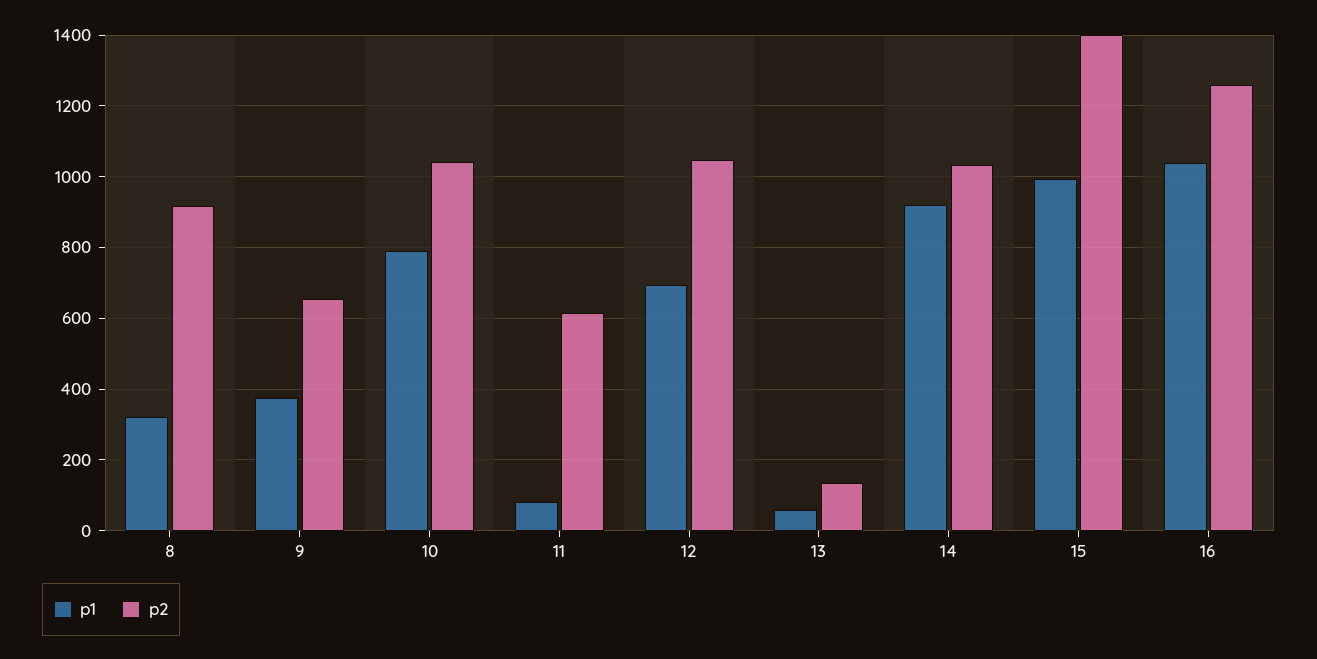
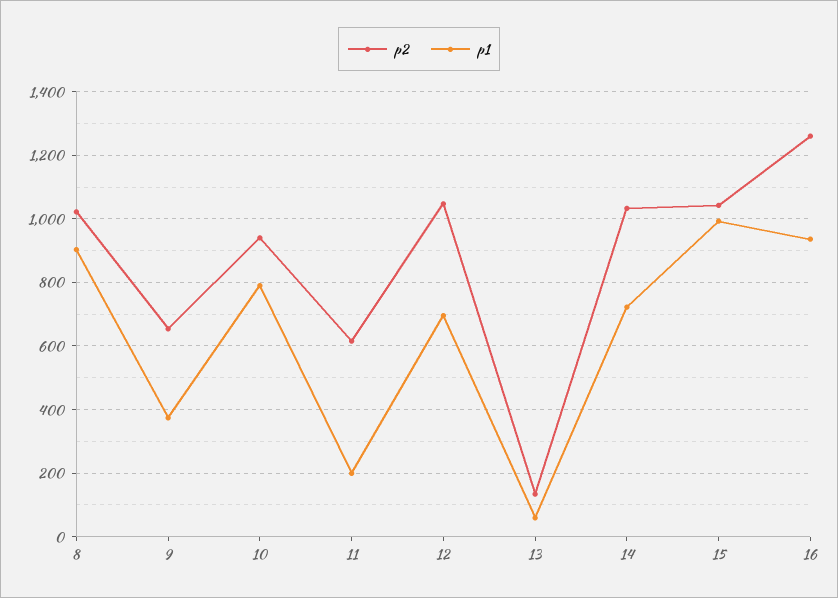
p1, 8: 320 -> 900
p2, 8: 920 -> 1020
p2, 10: 1040 -> 940
p1, 11: 80 -> 200
p1, 14: 920 -> 720
p2, 15: 1400 -> 1040
p1, 16: 1040 -> 940

